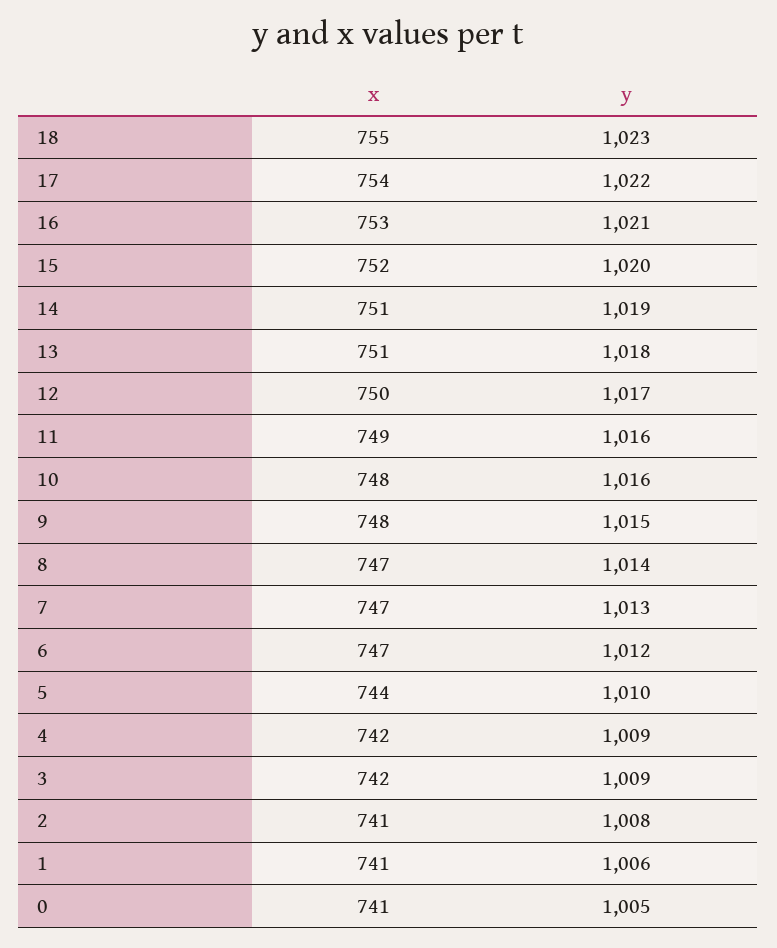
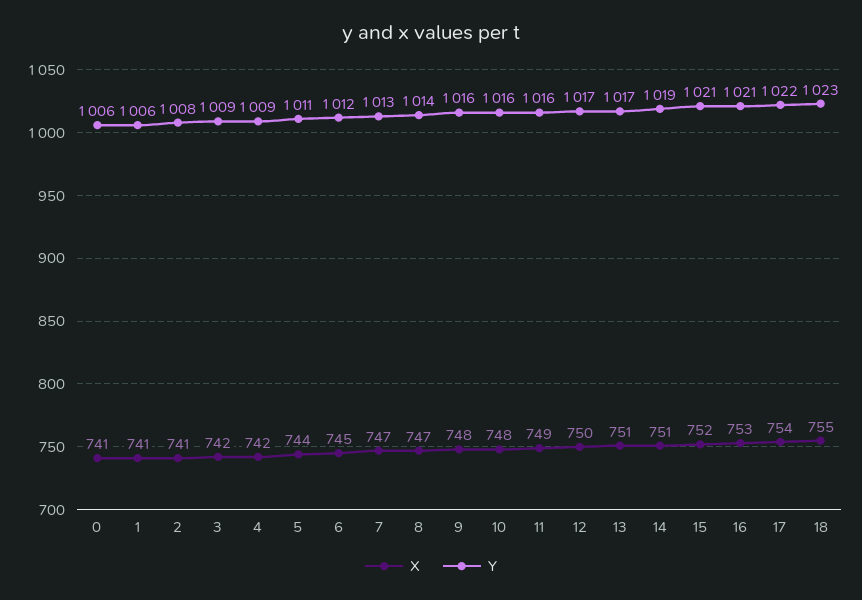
y, 15: 1020 -> 1021
y, 13: 1018 -> 1017
y, 9: 1015 -> 1016
x, 6: 747 -> 745
y, 5: 1010 -> 1011
y, 0: 1005 -> 1006

